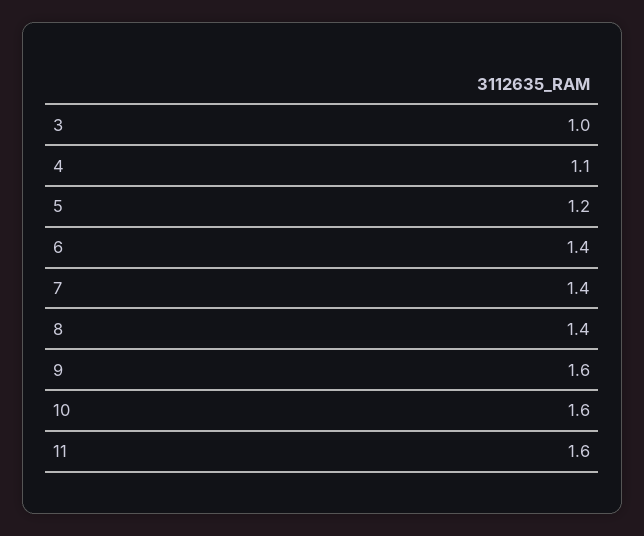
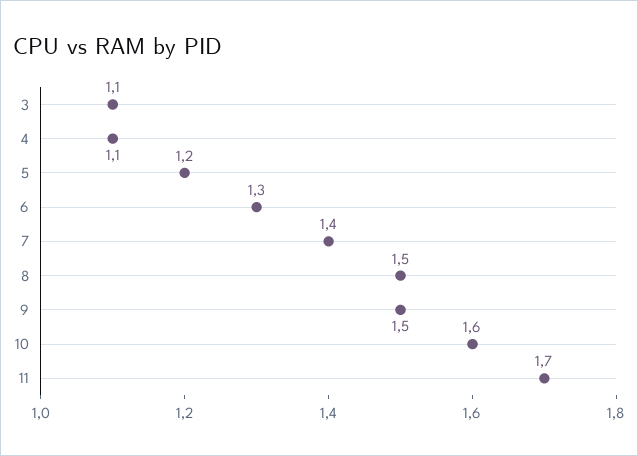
3: 1 -> 1.1
6: 1.4 -> 1.3
8: 1.4 -> 1.5
9: 1.6 -> 1.5
11: 1.6 -> 1.7

